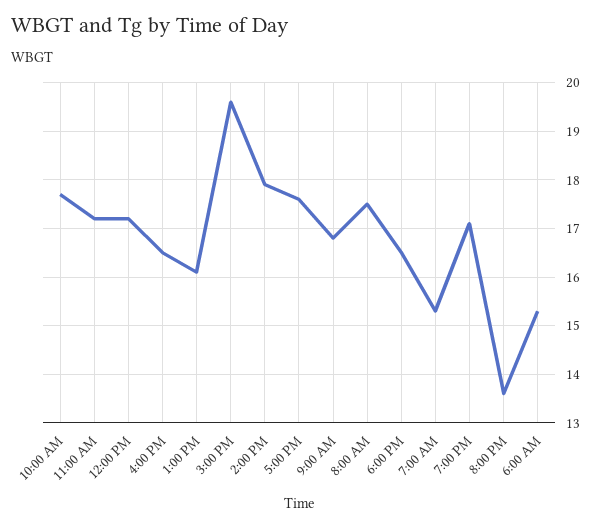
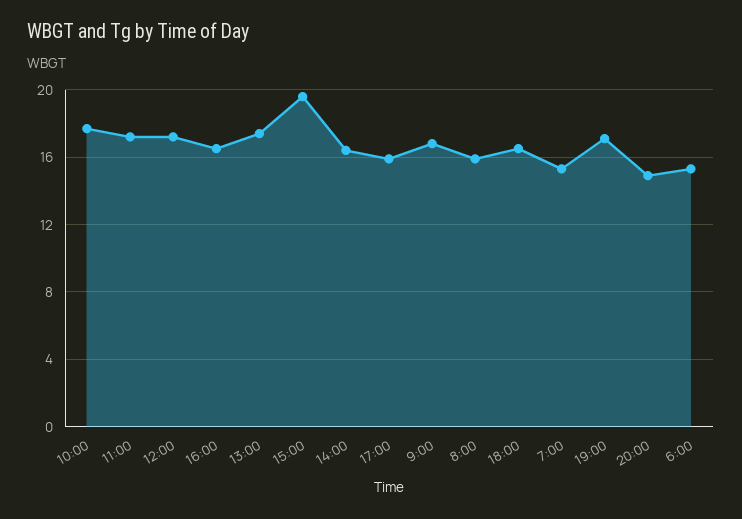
1:00 PM: 16 -> 17.5
2:00 PM: 18 -> 16.5
5:00 PM: 17.5 -> 16
8:00 AM: 17.5 -> 16
8:00 PM: 13.5 -> 15

